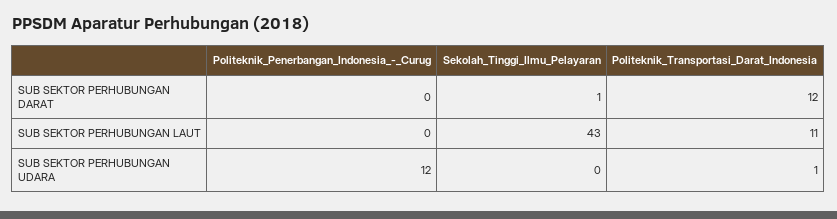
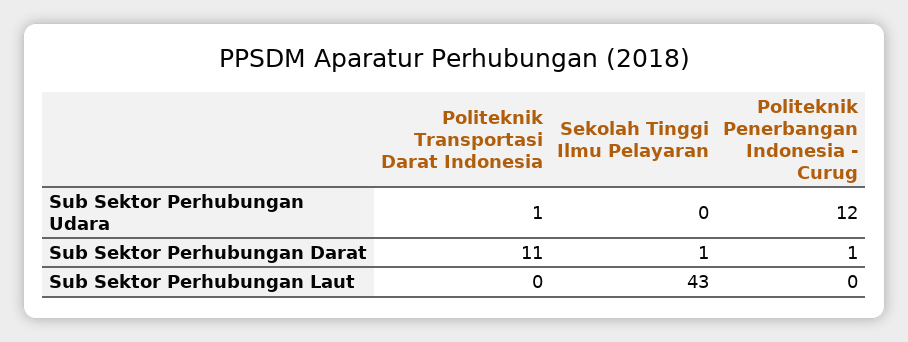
Politeknik_Penerbangan_Indonesia_-_Curug, SUB SEKTOR PERHUBUNGAN DARAT: 0 -> 1
Politeknik_Transportasi_Darat_Indonesia, SUB SEKTOR PERHUBUNGAN DARAT: 12 -> 11
Politeknik_Transportasi_Darat_Indonesia, SUB SEKTOR PERHUBUNGAN LAUT: 11 -> 0

